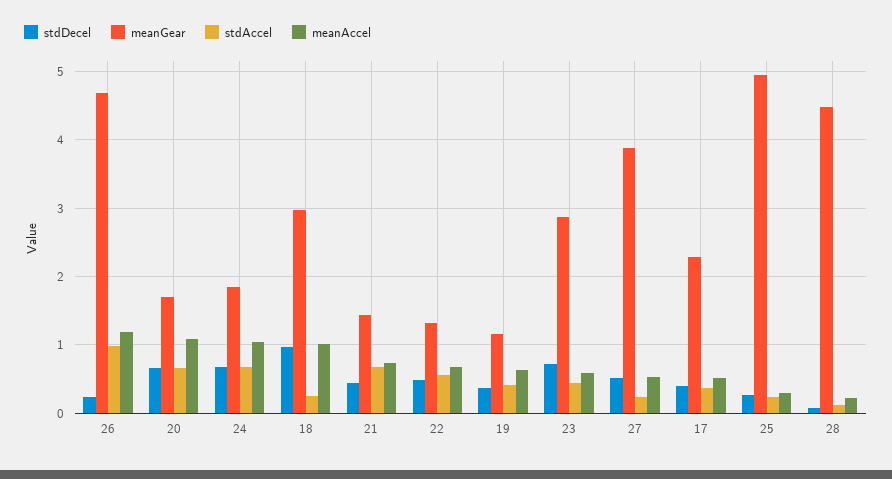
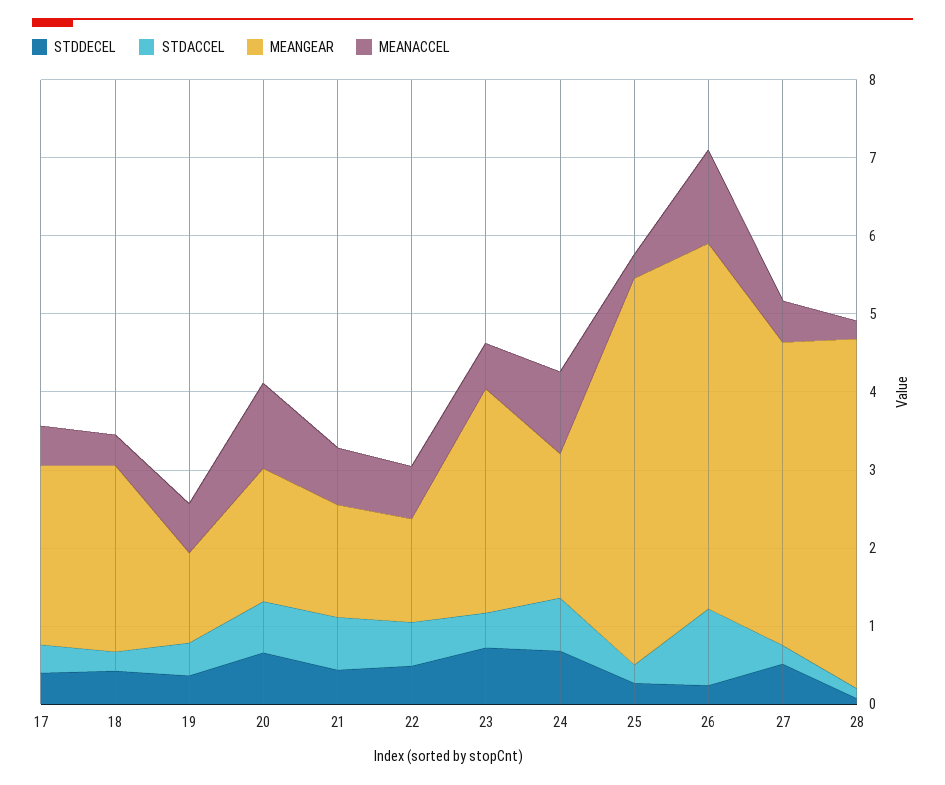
stdDecel, 18: 1 -> 0.4
meanGear, 18: 3 -> 2.4
meanAccel, 18: 1 -> 0.4

